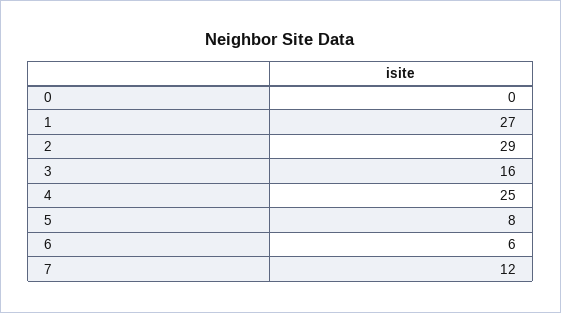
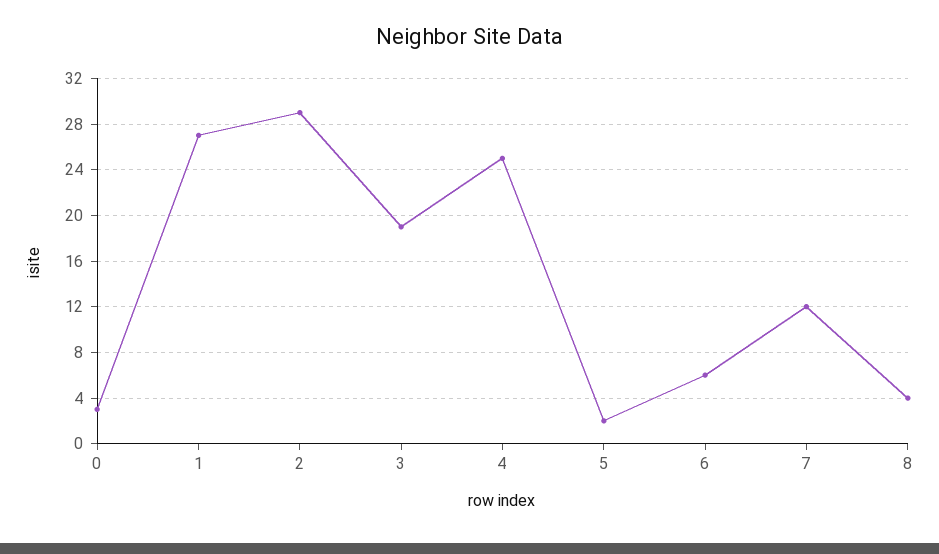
0: 0 -> 3
3: 16 -> 19
5: 8 -> 2
8: none -> 4

